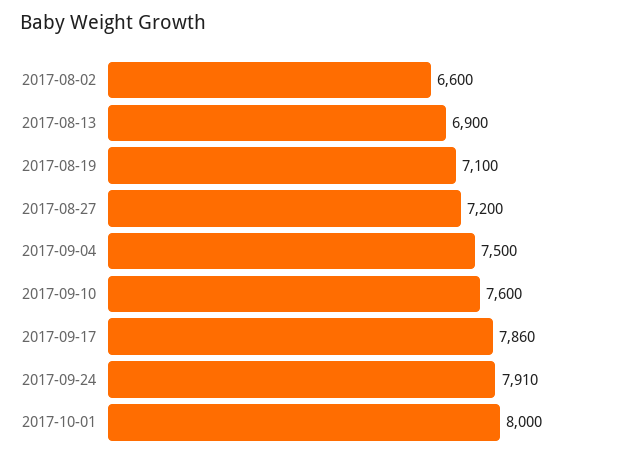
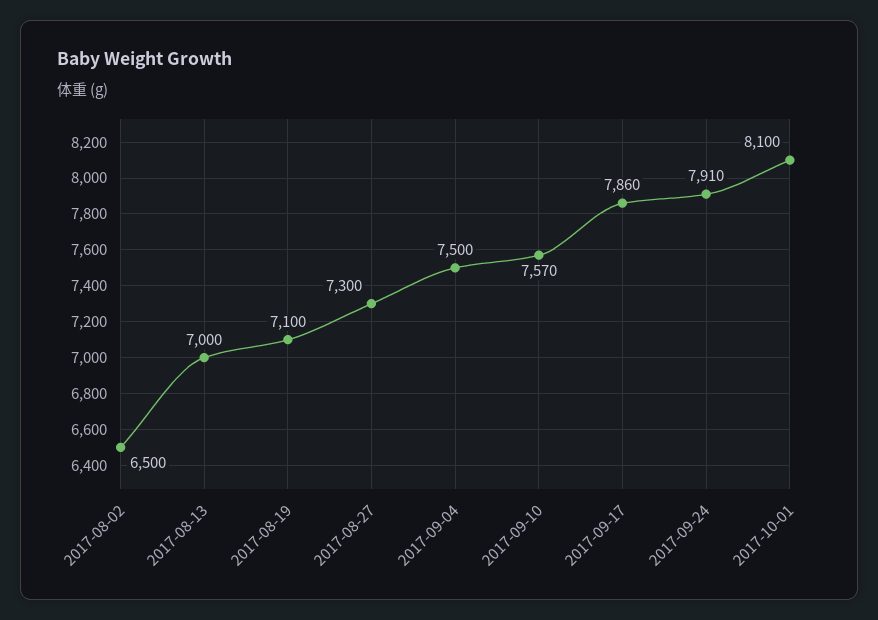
2017-08-02: 6600 -> 6500
2017-08-13: 6900 -> 7000
2017-08-27: 7200 -> 7300
2017-09-10: 7600 -> 7570
2017-10-01: 8000 -> 8100

